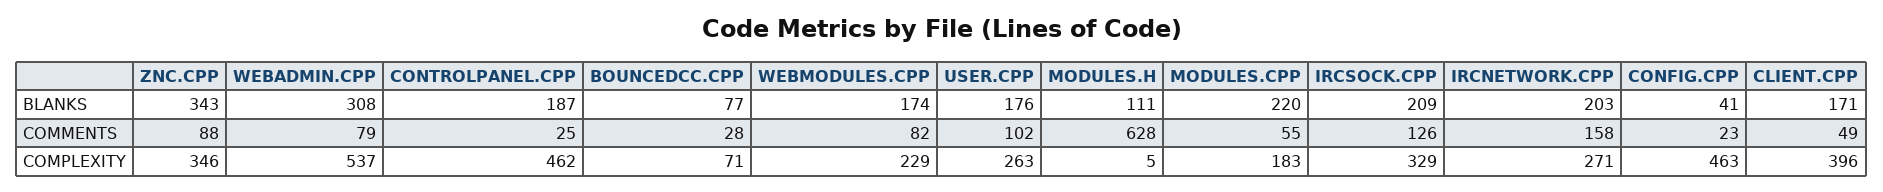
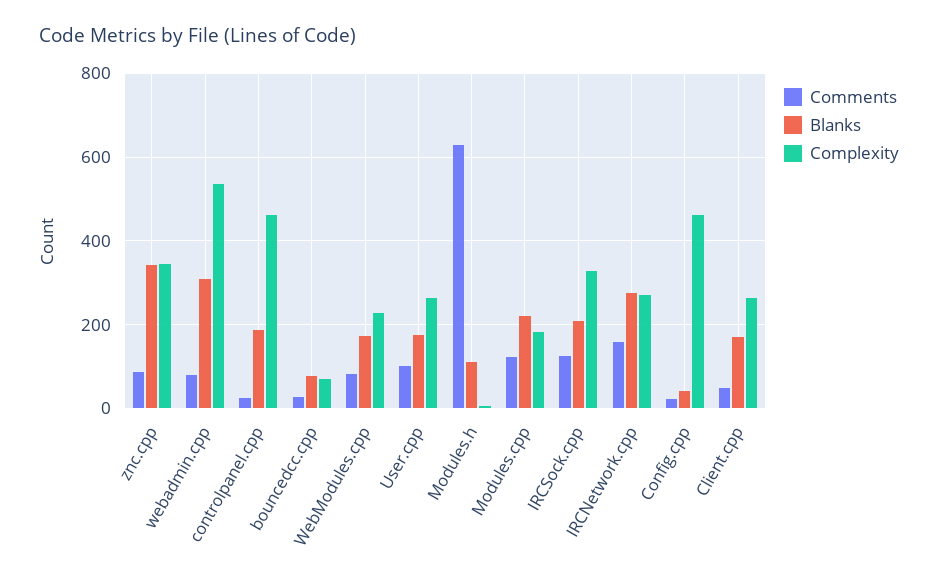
BLANKS, IRCNETWORK.CPP: 203 -> 280
COMMENTS, MODULES.CPP: 55 -> 120
COMPLEXITY, CLIENT.CPP: 396 -> 260

